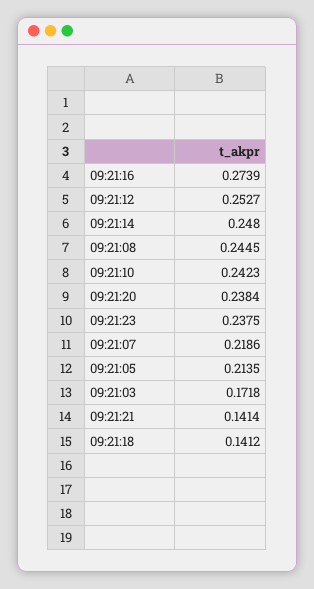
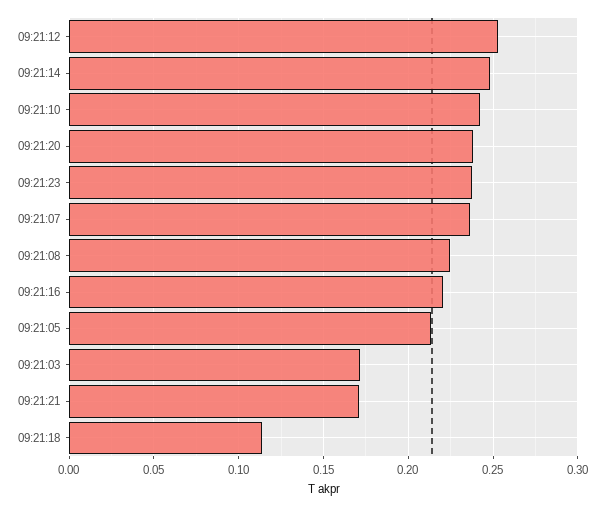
09:21:16: 0.2739 -> 0.22
09:21:08: 0.2445 -> 0.225
09:21:07: 0.2186 -> 0.235
09:21:21: 0.1414 -> 0.17
09:21:18: 0.1412 -> 0.115

